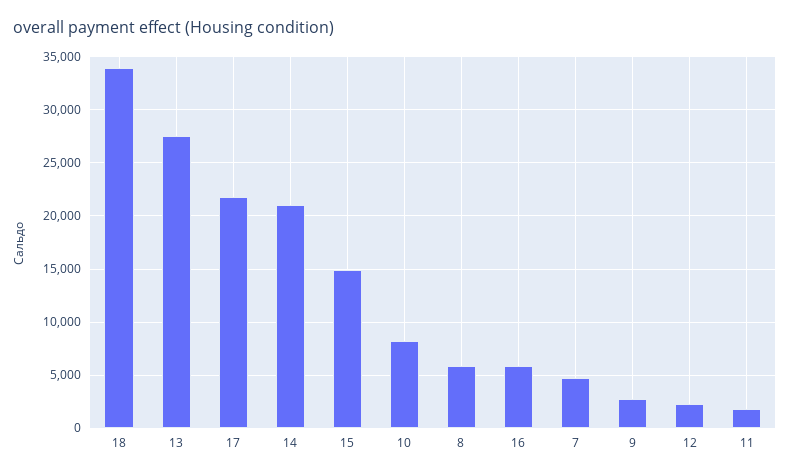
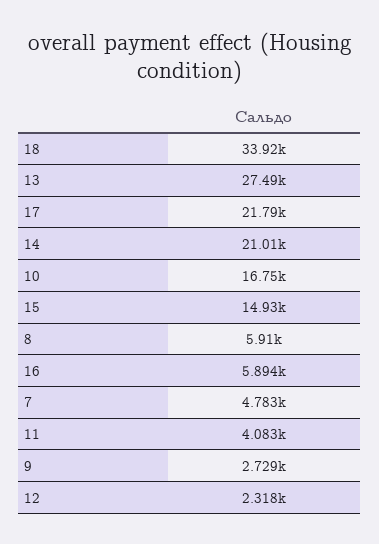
10: 8000 -> 16750
11: 2000 -> 4083

